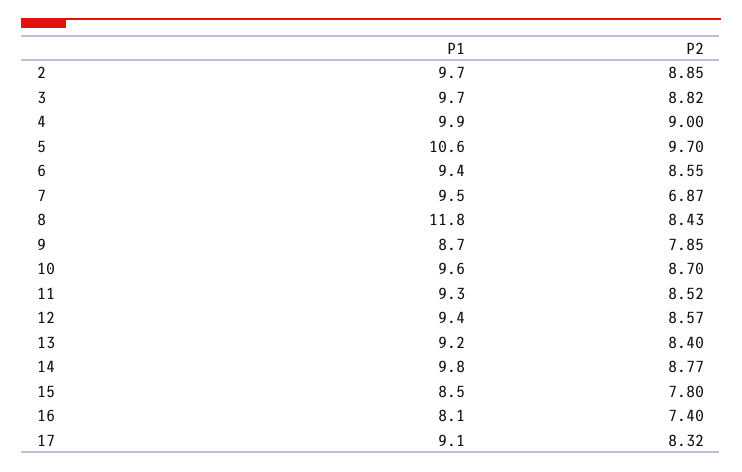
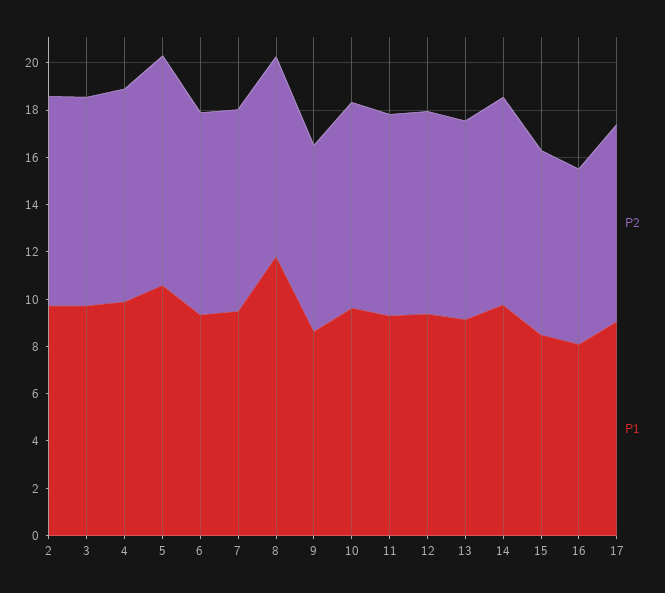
P2, 7: 6.87 -> 8.5

